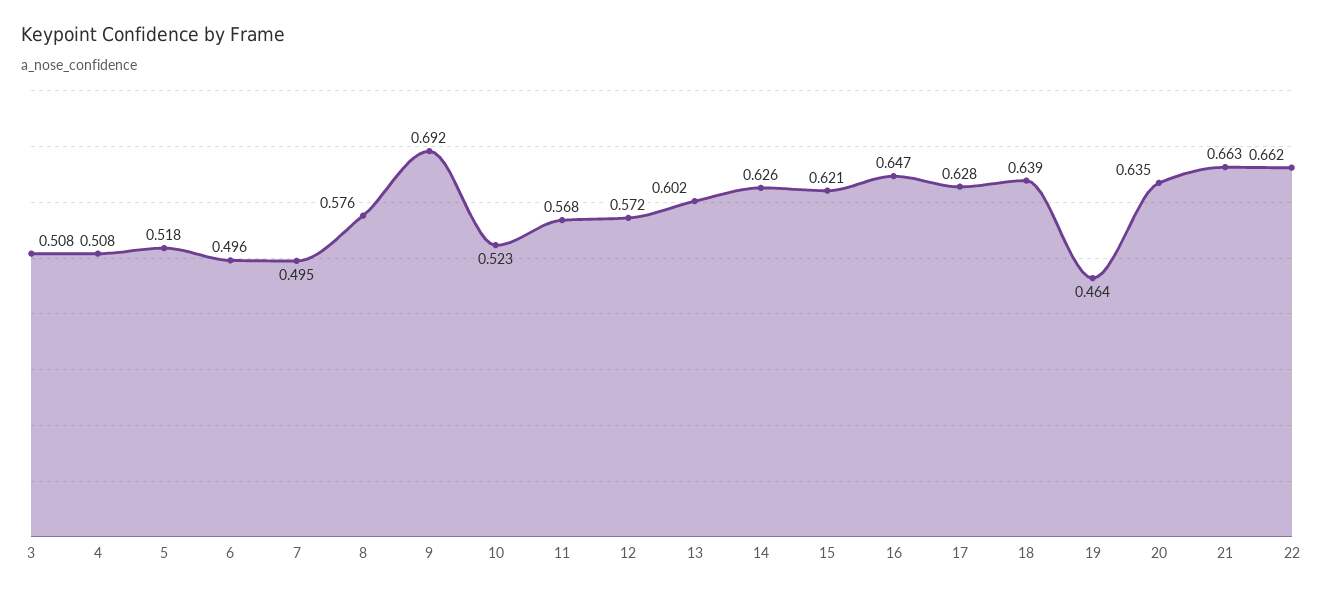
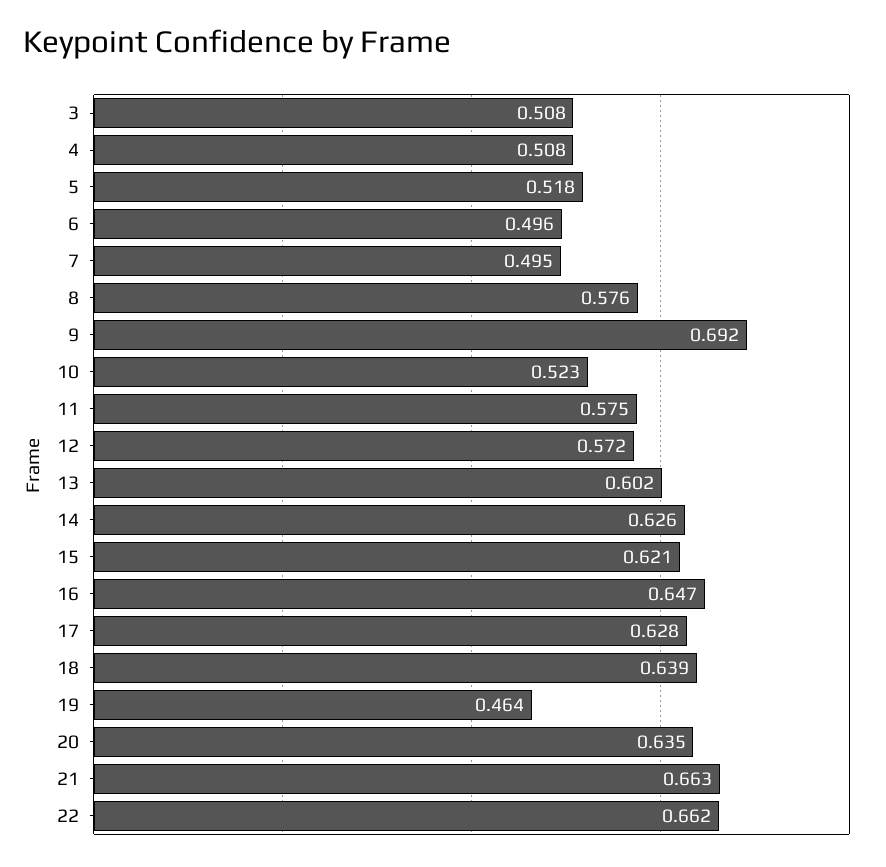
11: 0.568 -> 0.575

